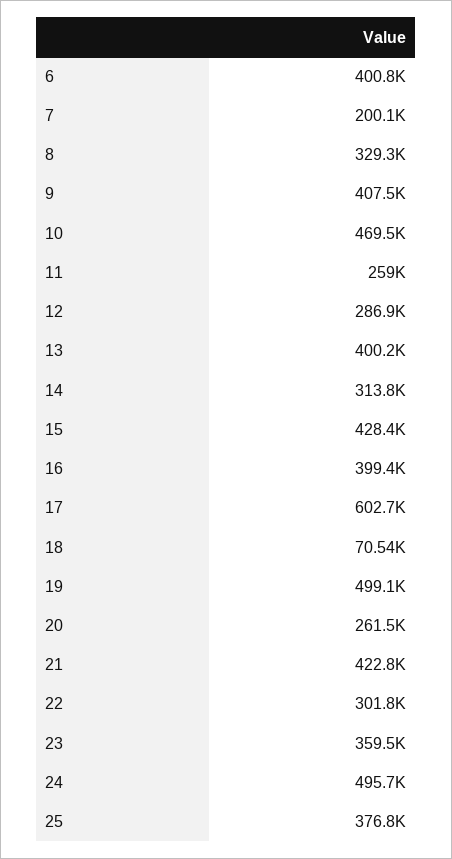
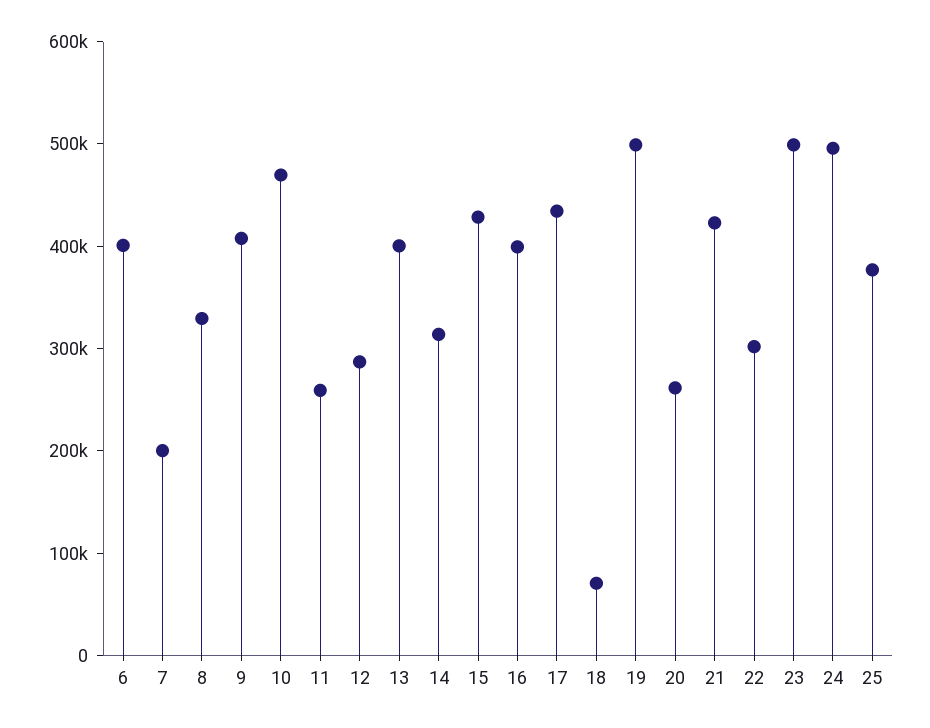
17: 602700 -> 440000
23: 359500 -> 500000

